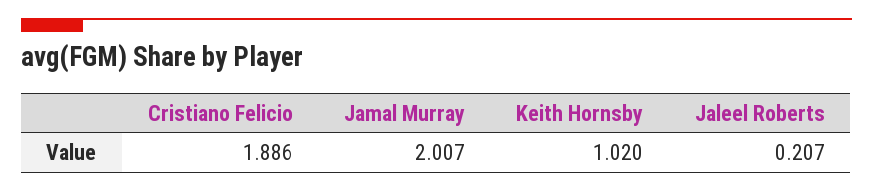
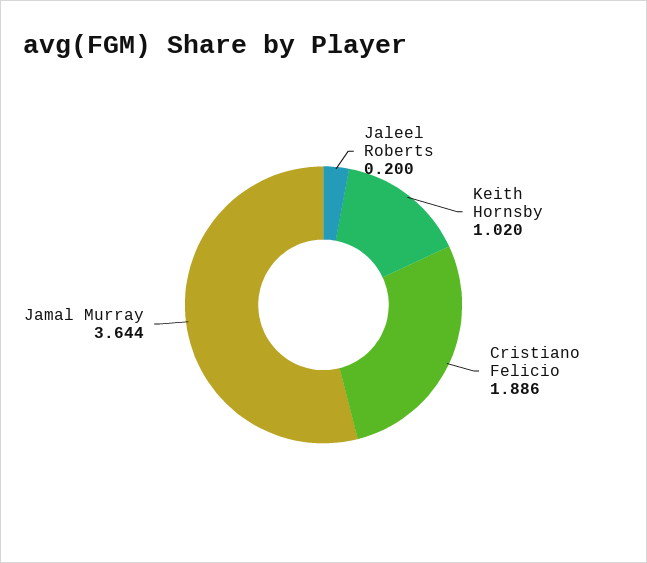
Jamal Murray: 2.007 -> 3.644
Jaleel Roberts: 0.207 -> 0.2

